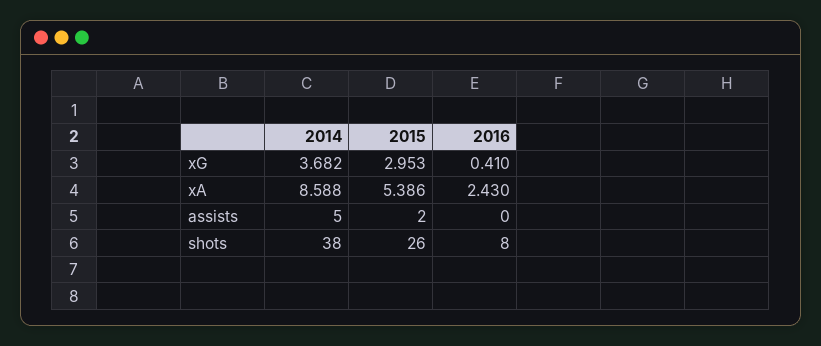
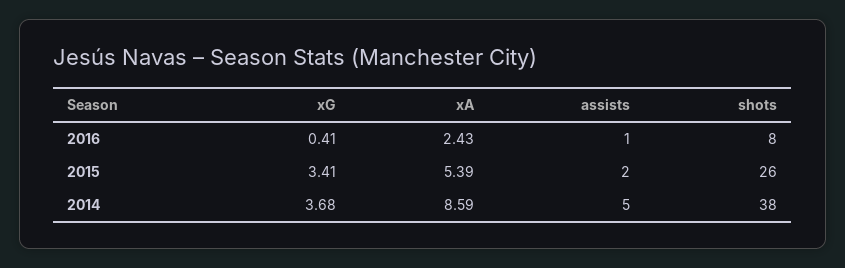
2015, xG: 2.953 -> 3.41
2016, assists: 0 -> 1

